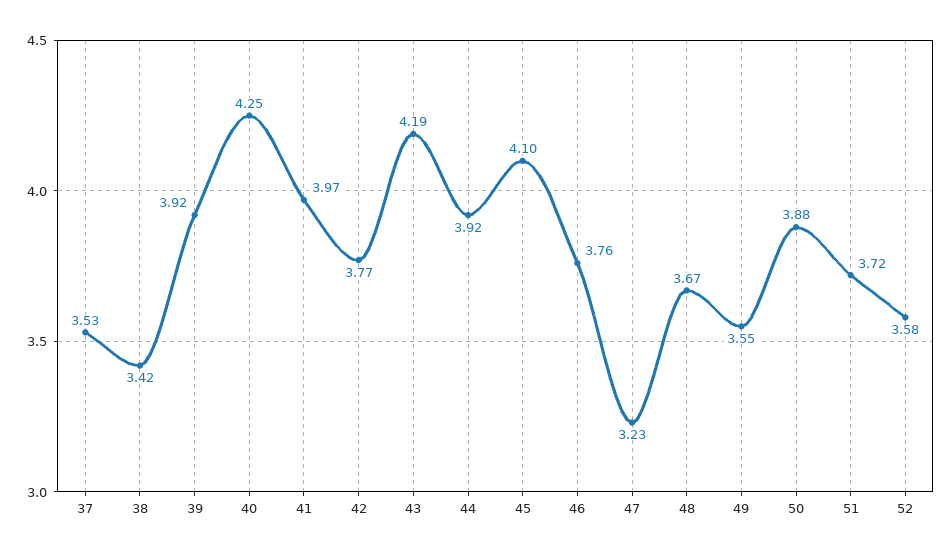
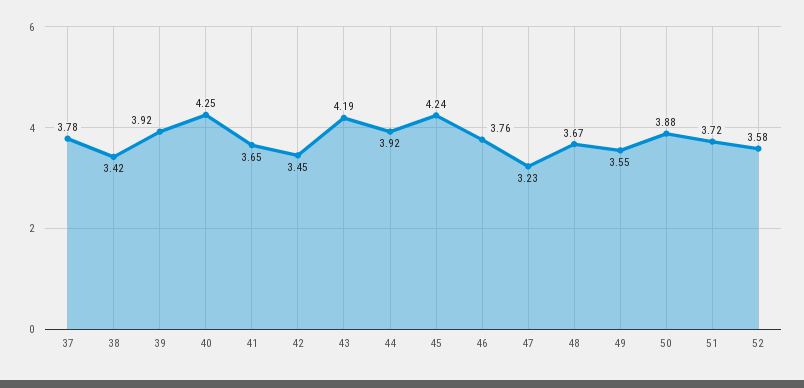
37: 3.53 -> 3.78
41: 3.97 -> 3.65
42: 3.77 -> 3.45
45: 4.1 -> 4.24

